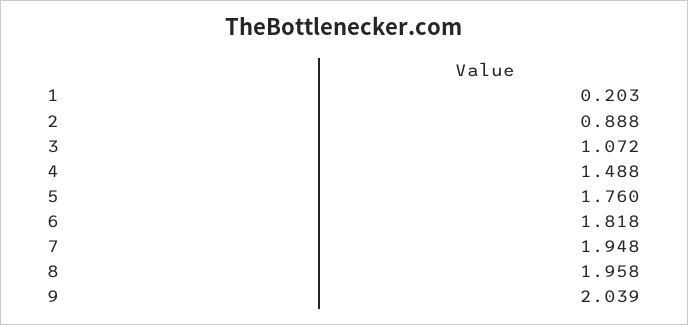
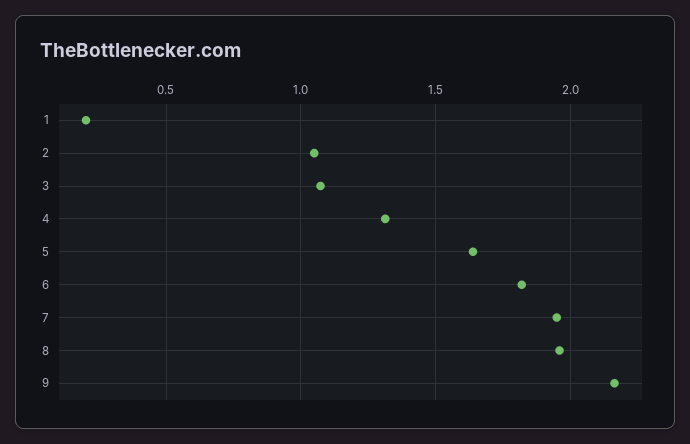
2: 0.888 -> 1.05
4: 1.488 -> 1.3
5: 1.76 -> 1.65
9: 2.039 -> 2.15

